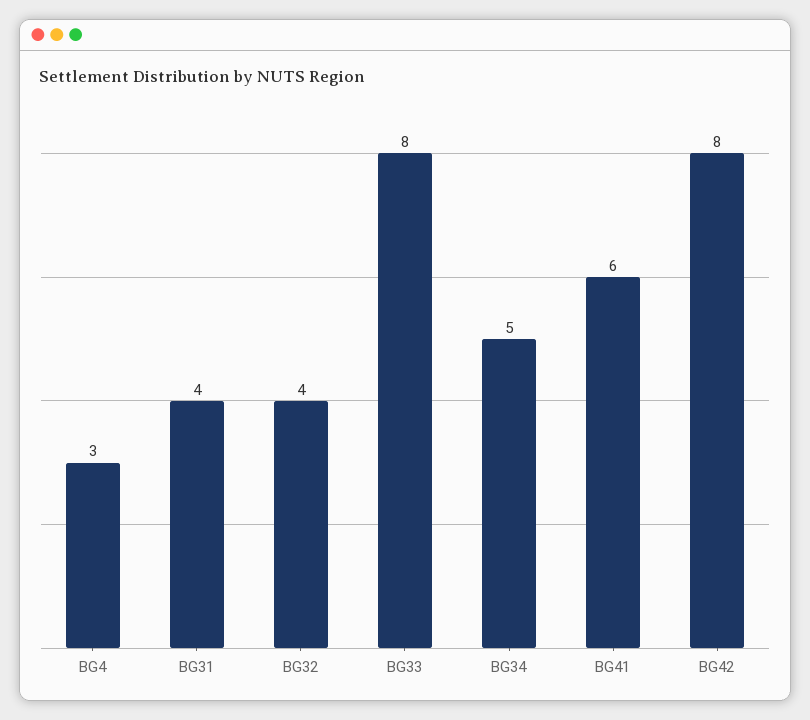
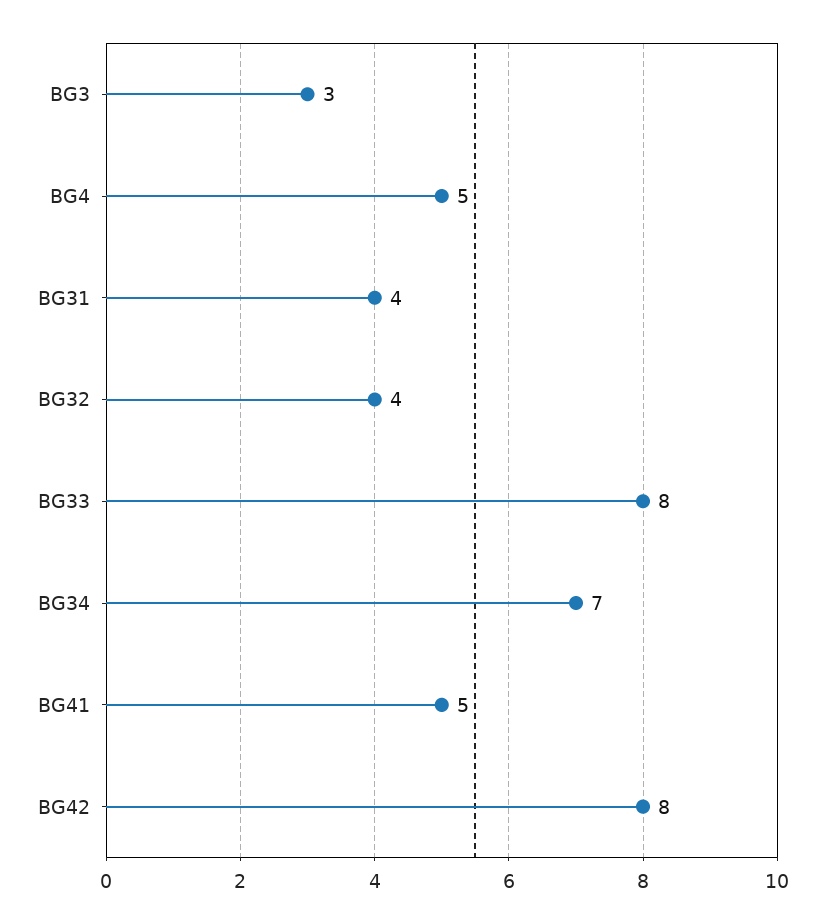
BG4: 3 -> 5
BG34: 5 -> 7
BG41: 6 -> 5
BG3: none -> 3

